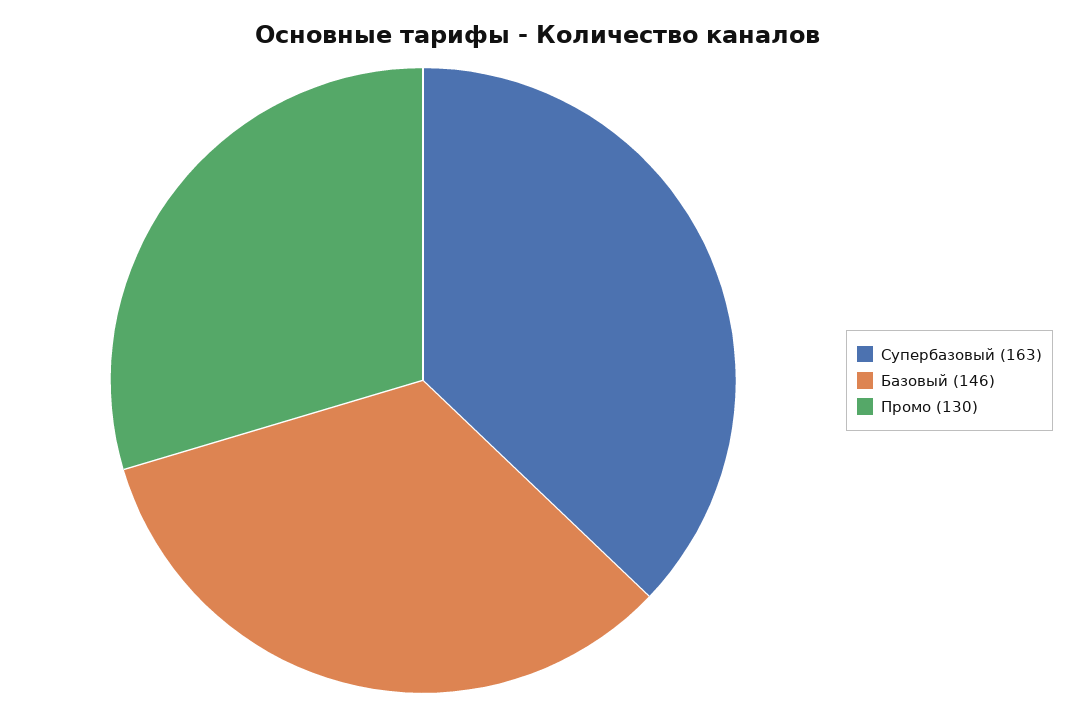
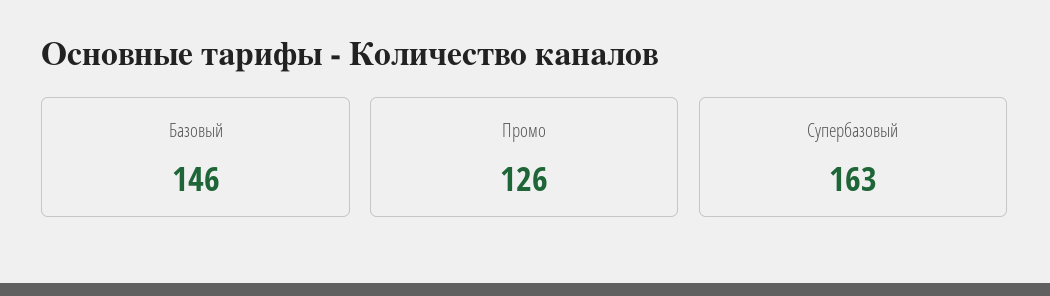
Промо: 130 -> 126

